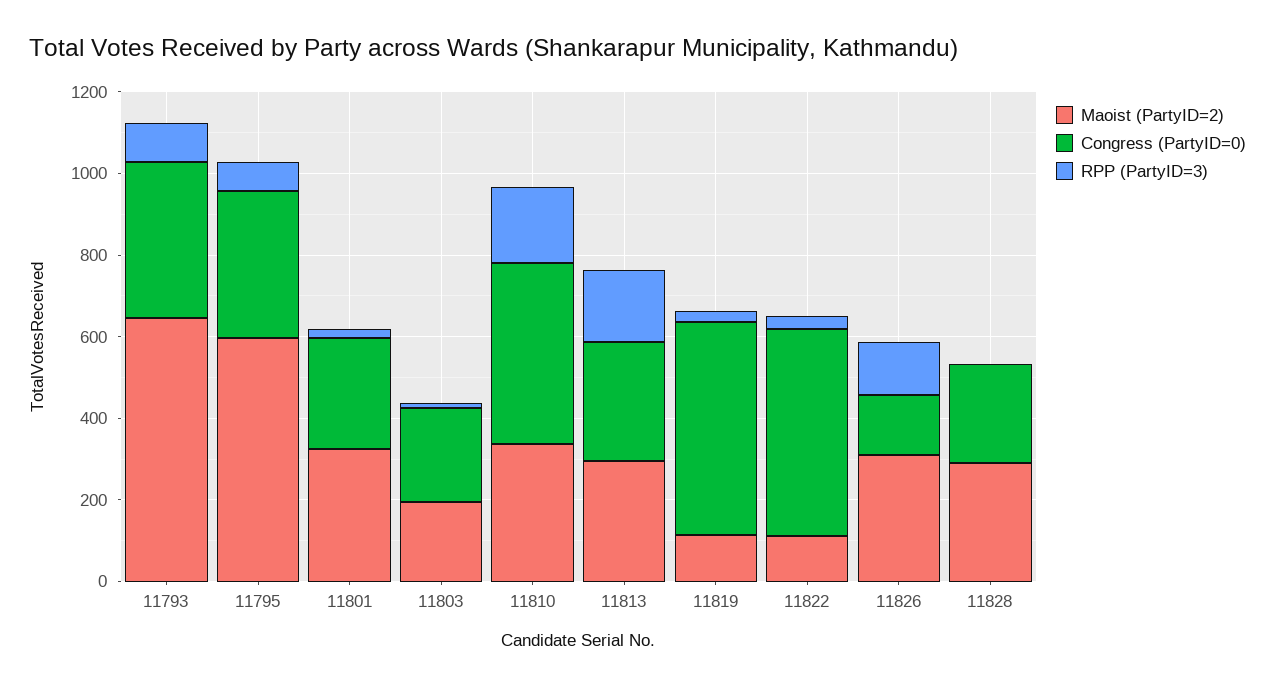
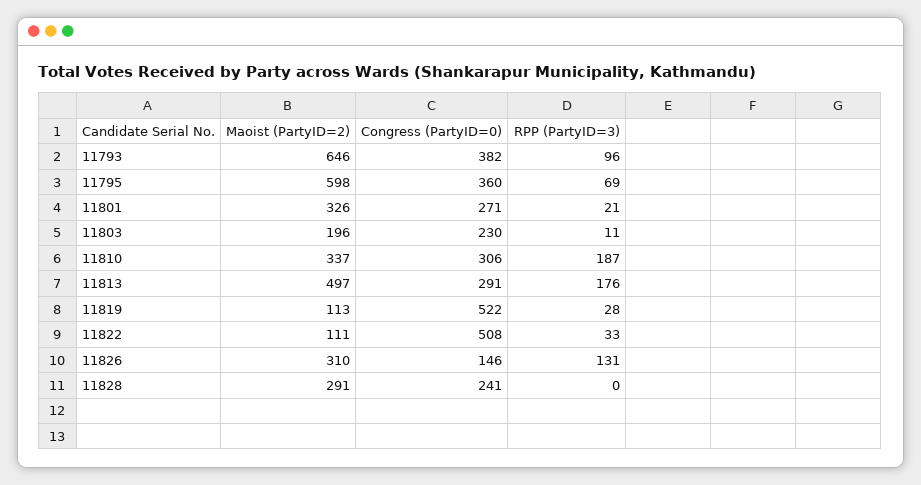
Congress (PartyID=0), 11810: 450 -> 306
Maoist (PartyID=2), 11813: 300 -> 497

